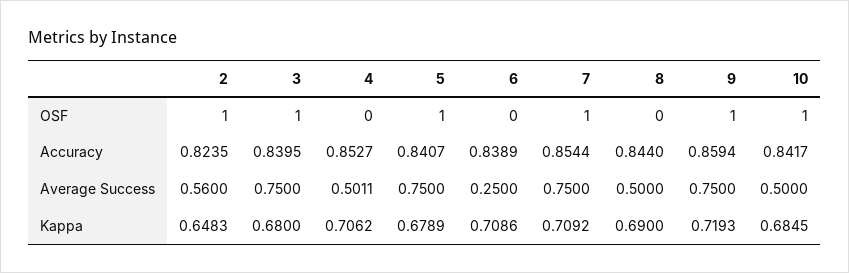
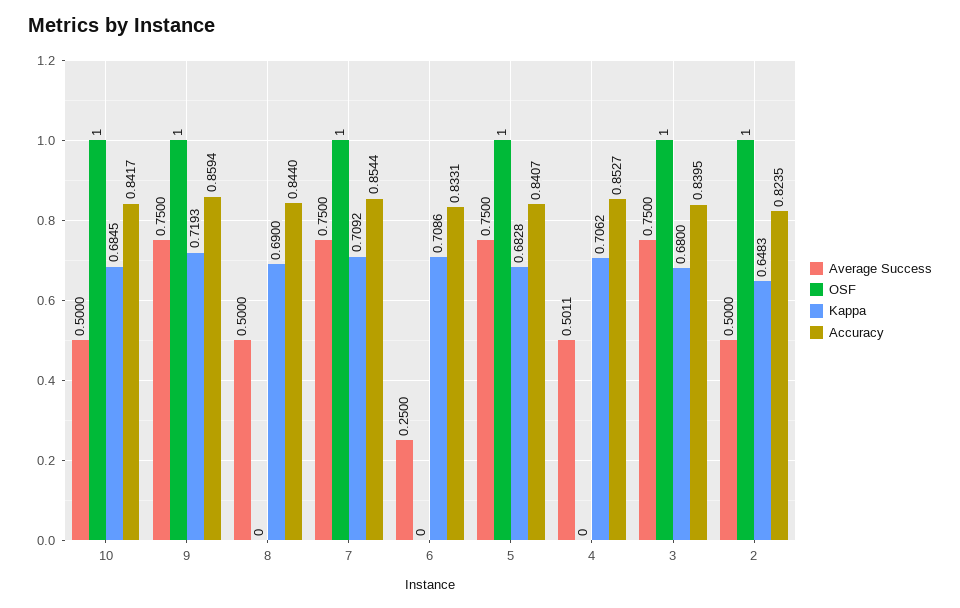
Accuracy, 6: 0.8389 -> 0.8331
Average Success, 2: 0.56 -> 0.5
Kappa, 5: 0.6789 -> 0.6828

